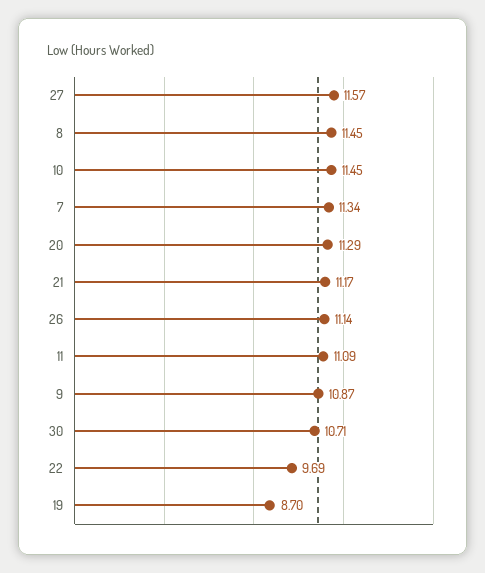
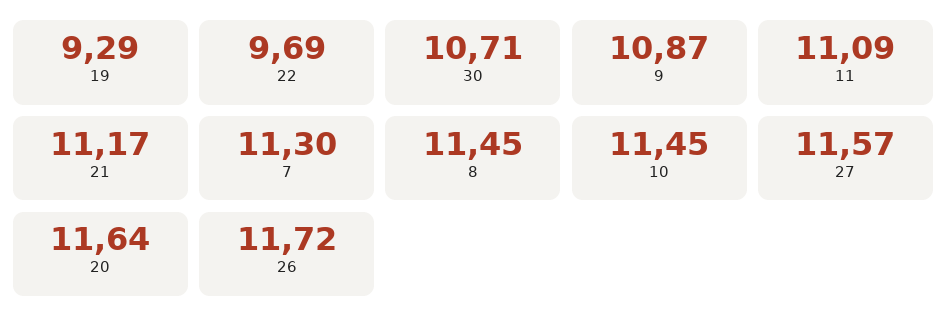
7: 11.34 -> 11.3
20: 11.29 -> 11.64
26: 11.14 -> 11.72
19: 8.7 -> 9.29

